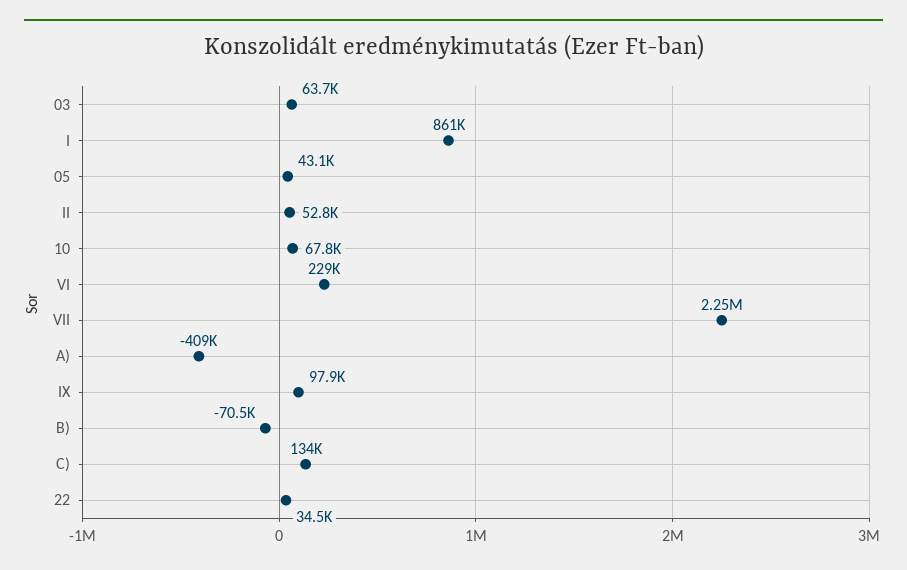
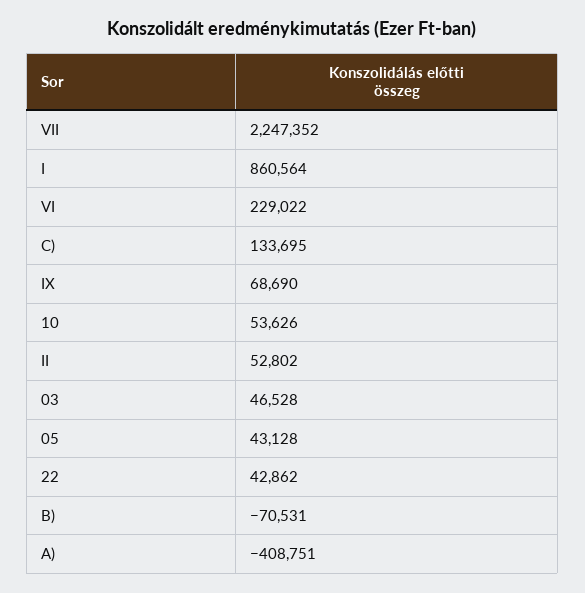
03: 63700 -> 46528
10: 67800 -> 53626
IX: 97900 -> 68690
22: 34500 -> 42862

